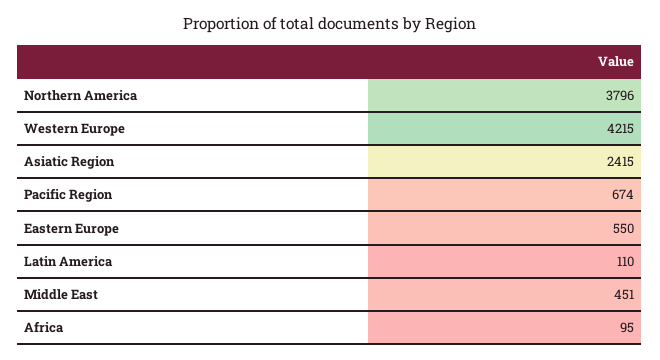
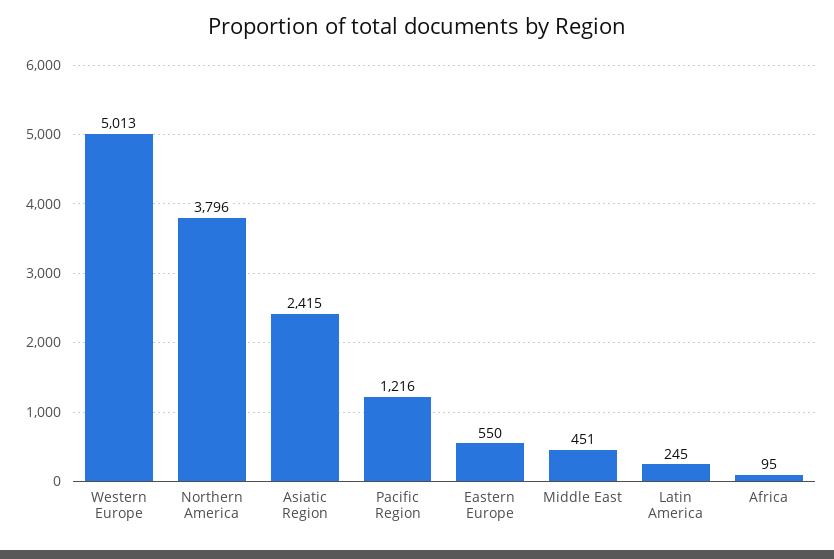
Western Europe: 4215 -> 5013
Pacific Region: 674 -> 1216
Latin America: 110 -> 245

